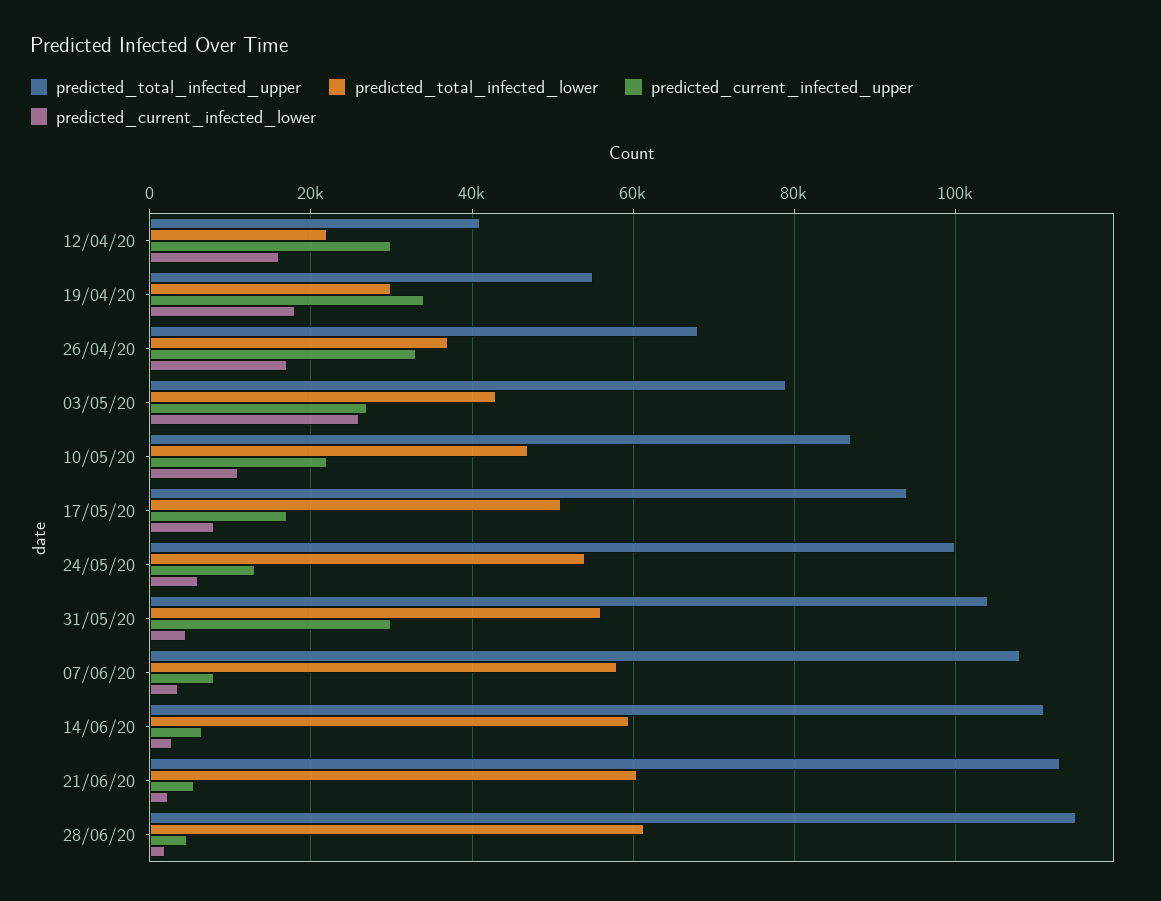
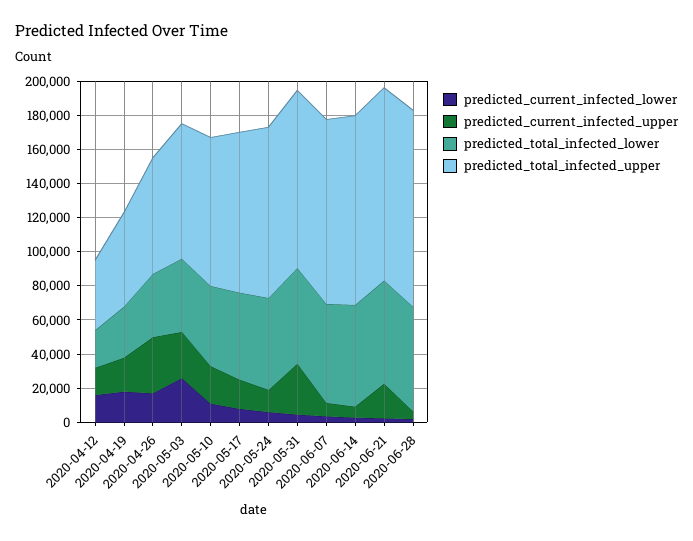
predicted_current_infected_upper, 12/04/20: 30000 -> 15000
predicted_current_infected_upper, 19/04/20: 34000 -> 20000
predicted_current_infected_upper, 21/06/20: 6000 -> 20000

